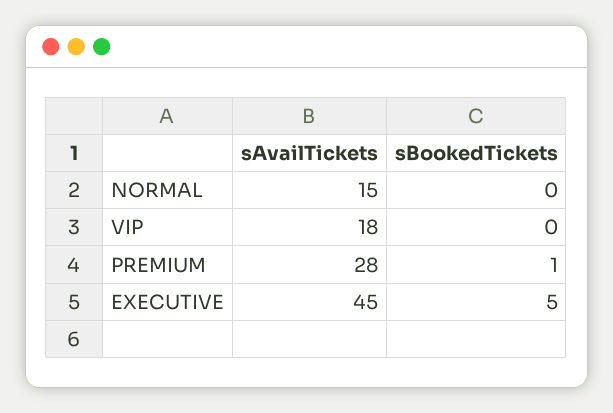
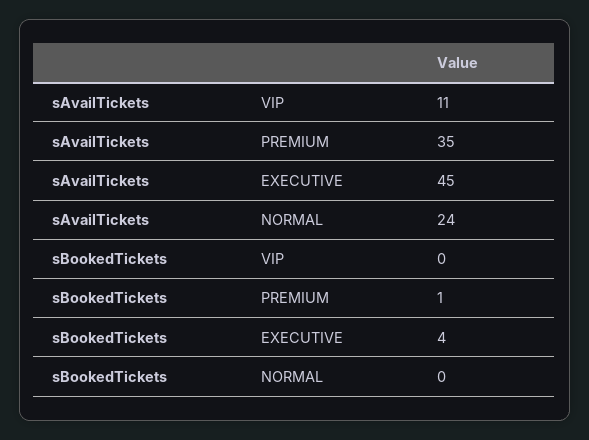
sAvailTickets, NORMAL: 15 -> 24
sAvailTickets, VIP: 18 -> 11
sAvailTickets, PREMIUM: 28 -> 35
sBookedTickets, EXECUTIVE: 5 -> 4

